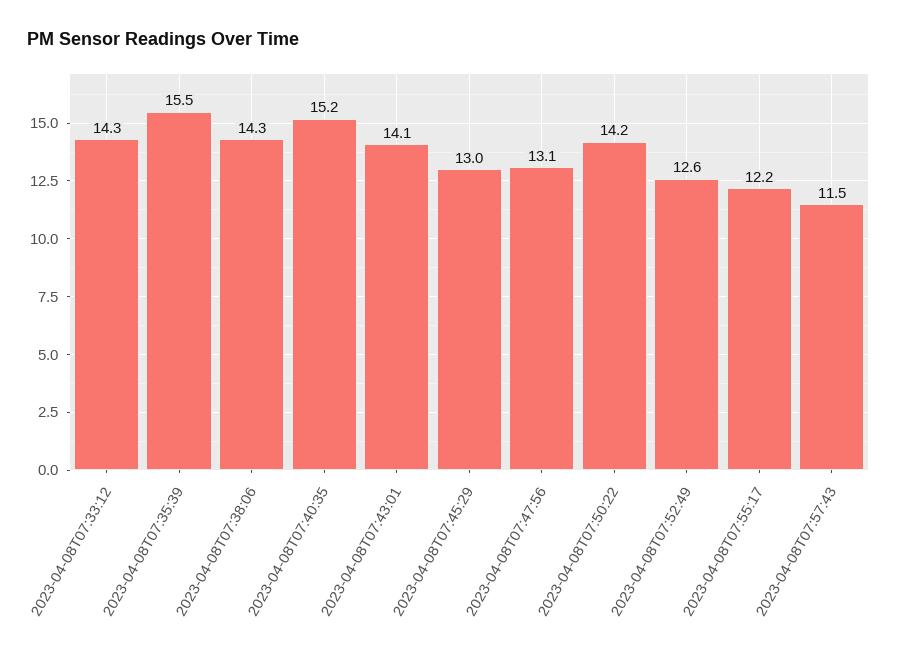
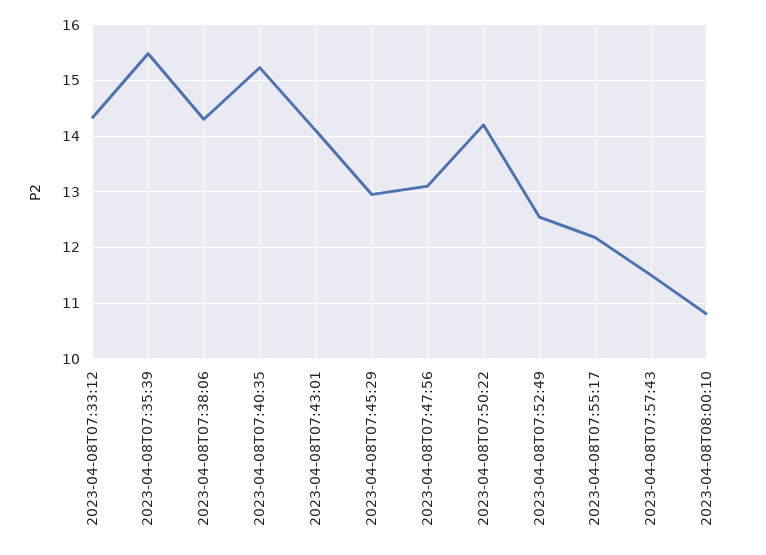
2023-04-08T08:00:10: none -> 10.8

